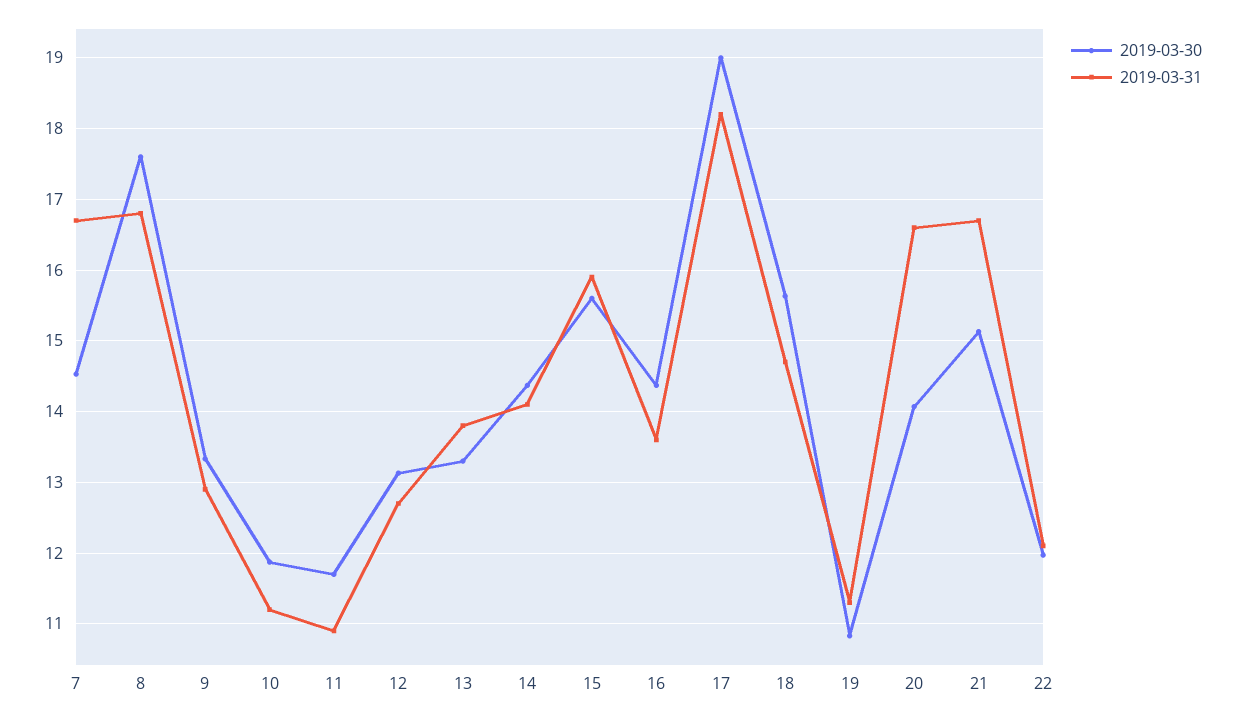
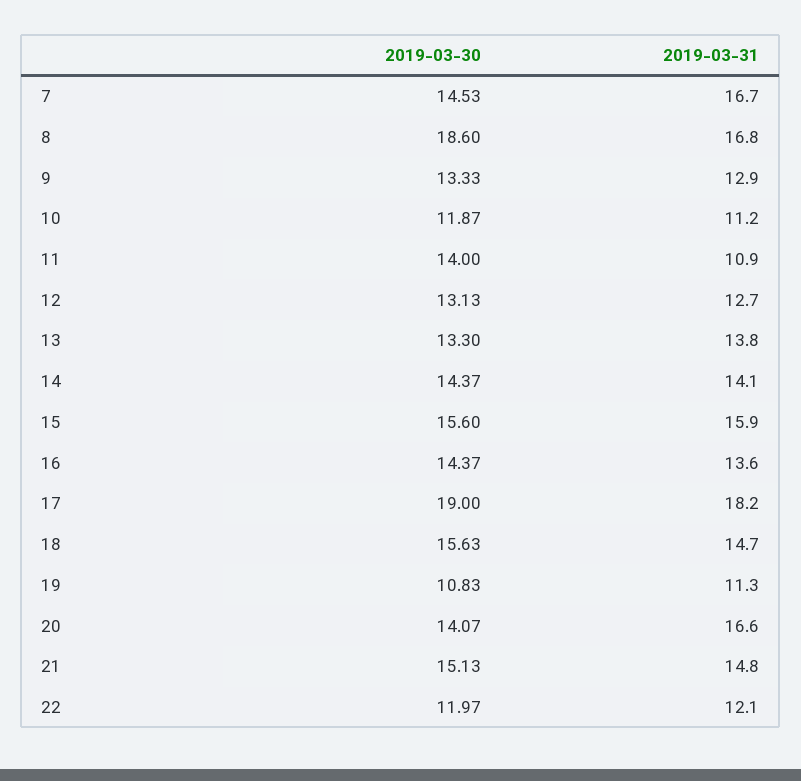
2019-03-30, 8: 17.6 -> 18.6
2019-03-30, 11: 11.7 -> 14
2019-03-31, 21: 16.7 -> 14.8

